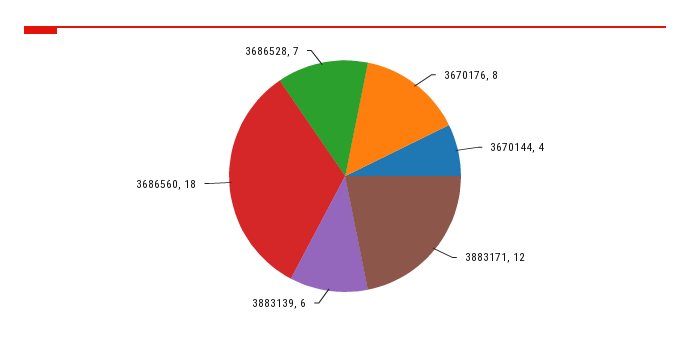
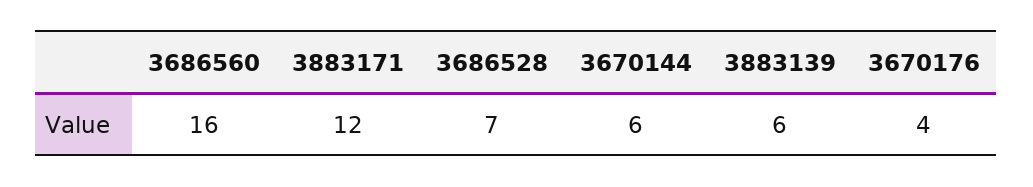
3670176: 8 -> 4
3670144: 4 -> 6
3686560: 18 -> 16

